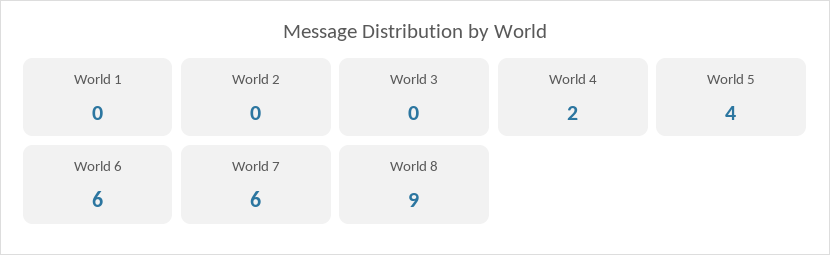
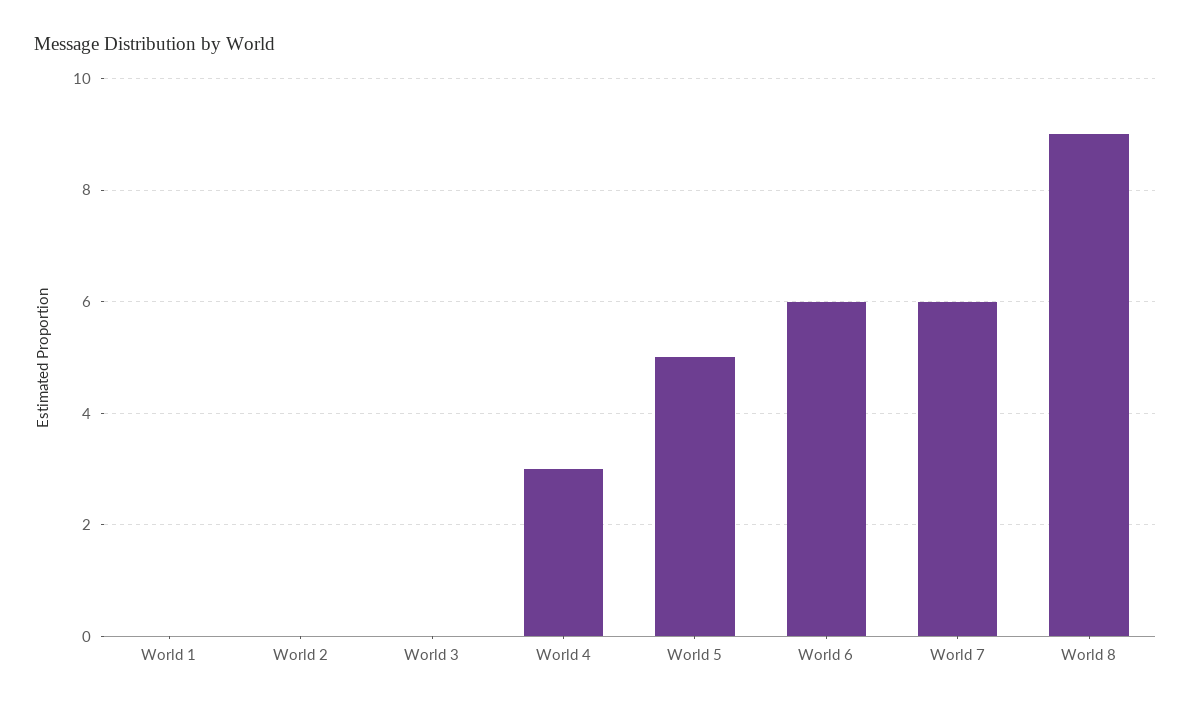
World 4: 2 -> 3
World 5: 4 -> 5

